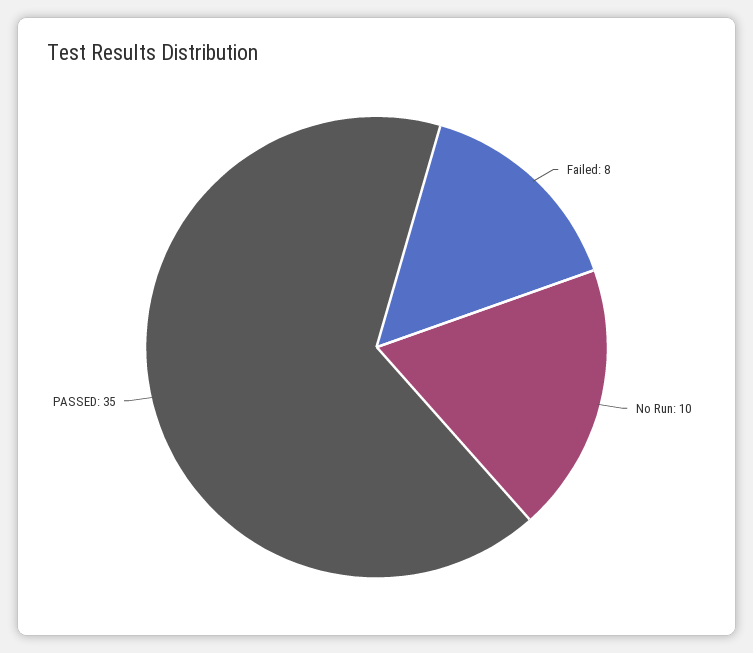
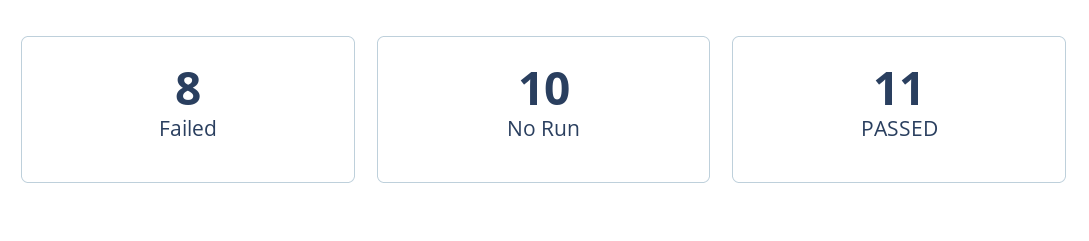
PASSED: 35 -> 11

